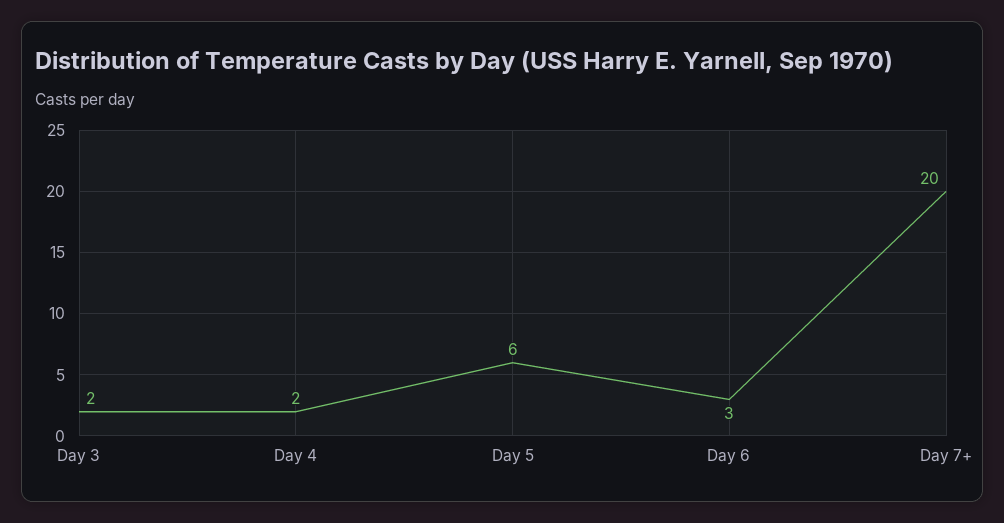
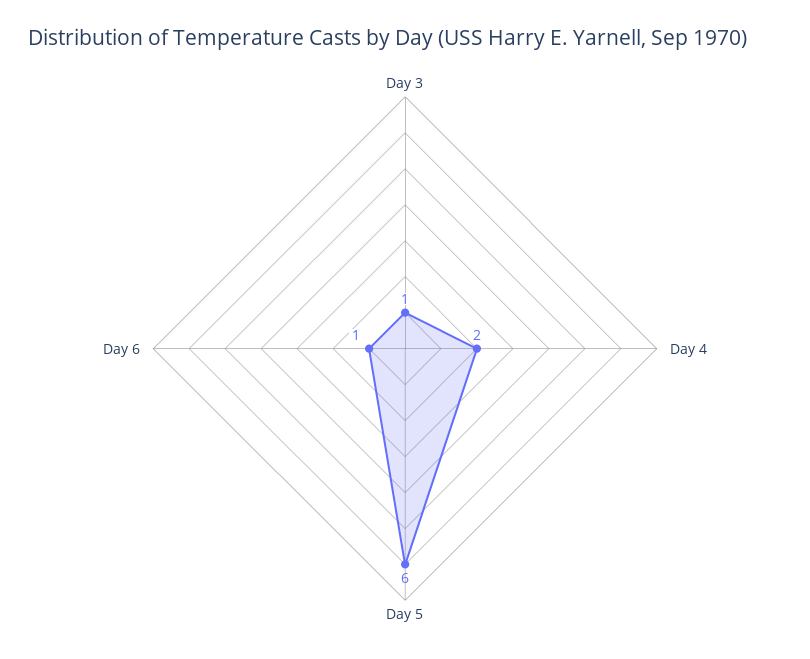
Day 3: 2 -> 1
Day 6: 3 -> 1
Day 7+: 20 -> none

